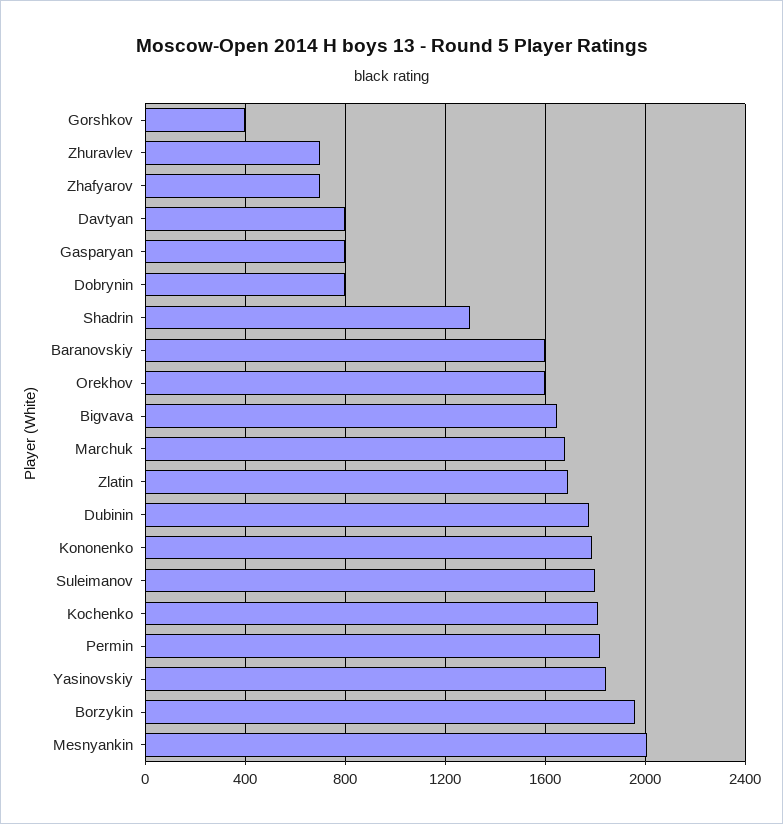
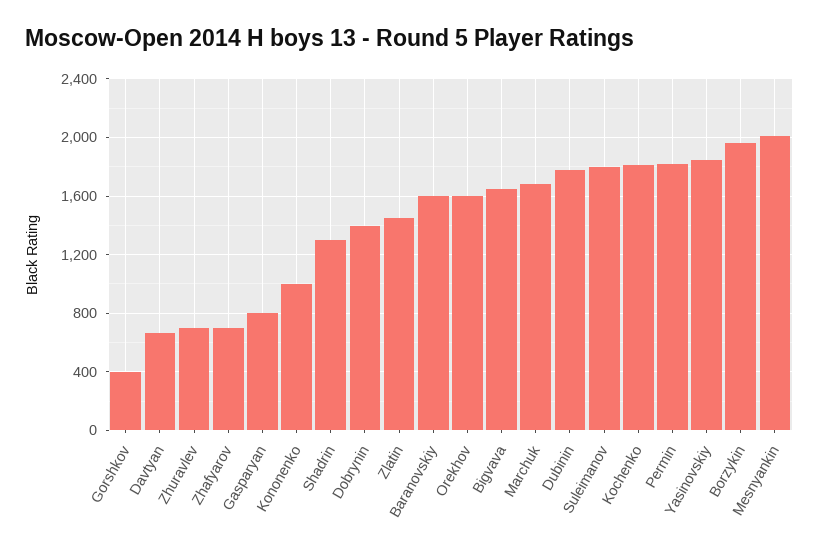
Davtyan: 800 -> 650
Dobrynin: 800 -> 1400
Zlatin: 1700 -> 1450
Kononenko: 1800 -> 1000

